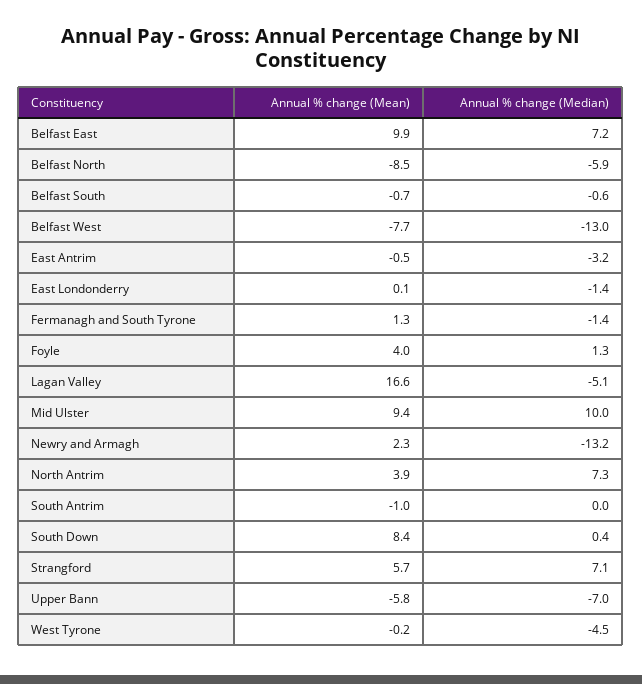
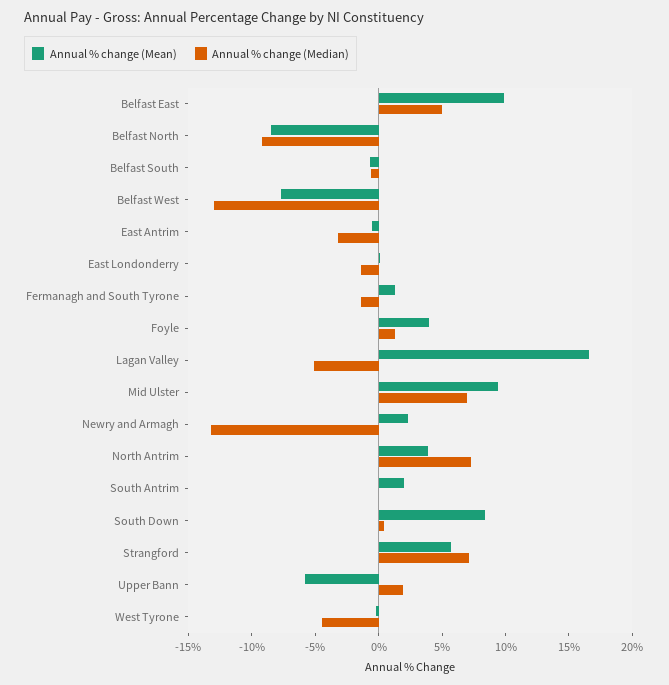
Annual % change (Median), Belfast East: 7.2 -> 5
Annual % change (Median), Belfast North: -5.9 -> -9
Annual % change (Median), Mid Ulster: 10 -> 7
Annual % change (Mean), South Antrim: -1 -> 2
Annual % change (Median), Upper Bann: -7 -> 2

